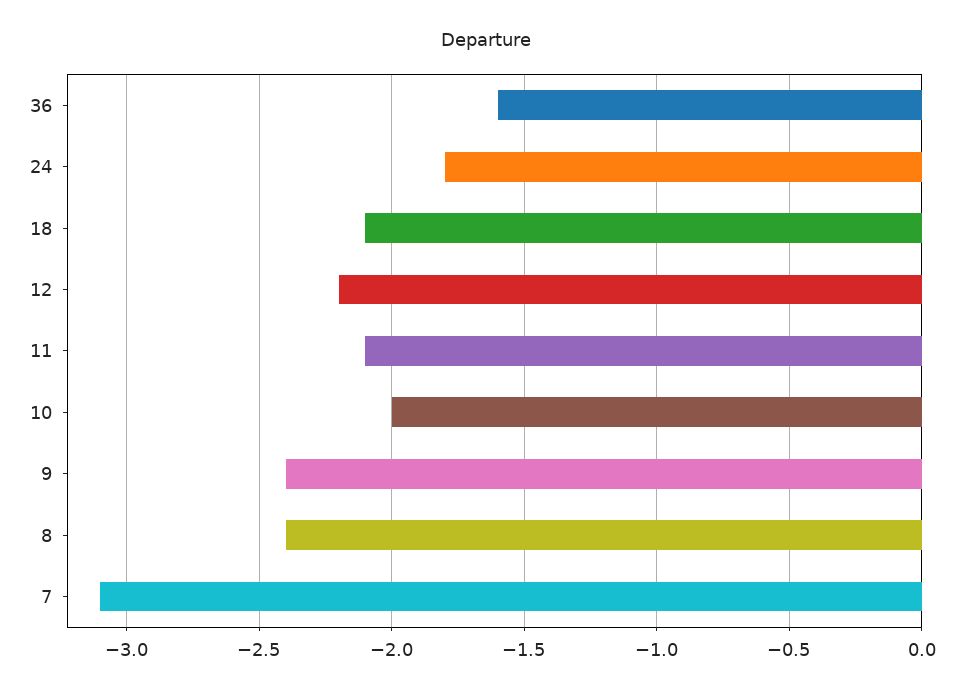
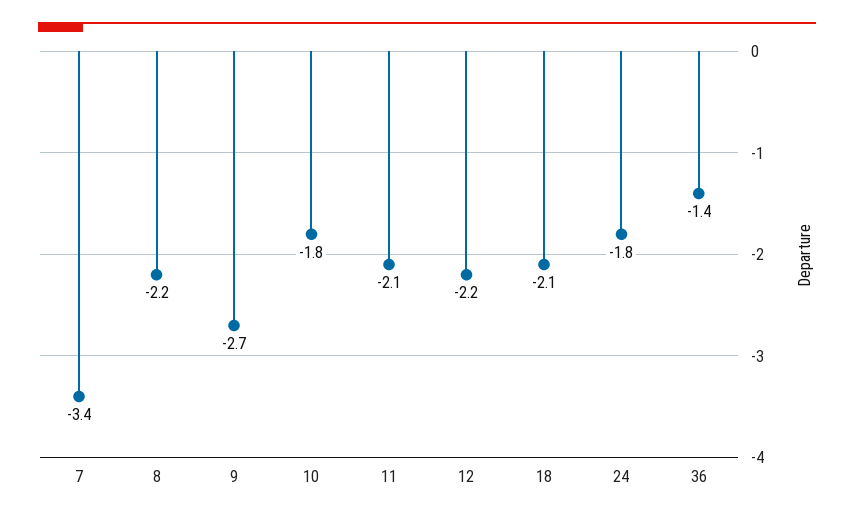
36: -1.6 -> -1.4
10: -2 -> -1.8
9: -2.4 -> -2.7
8: -2.4 -> -2.2
7: -3.1 -> -3.4

